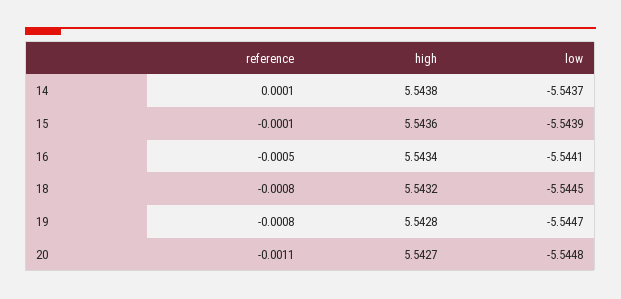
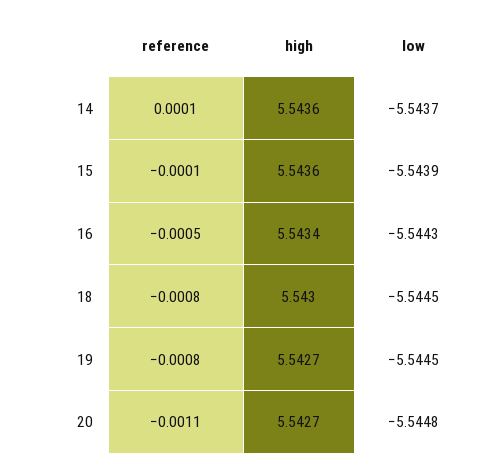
high, 14: 5.5438 -> 5.5436
low, 16: -5.5441 -> -5.5443
high, 18: 5.5432 -> 5.543
high, 19: 5.5428 -> 5.5427
low, 19: -5.5447 -> -5.5445

